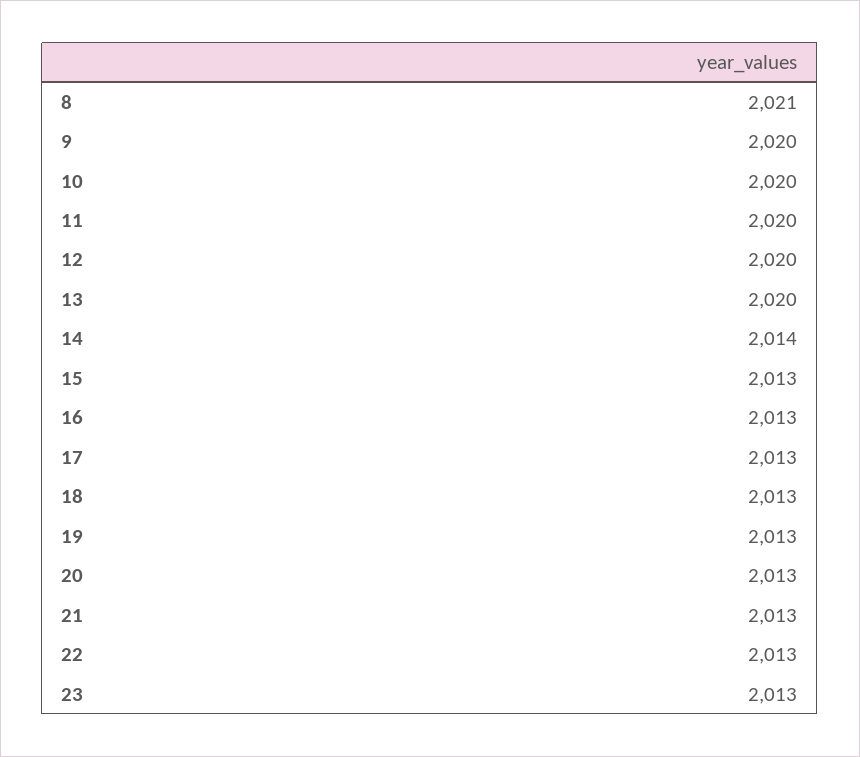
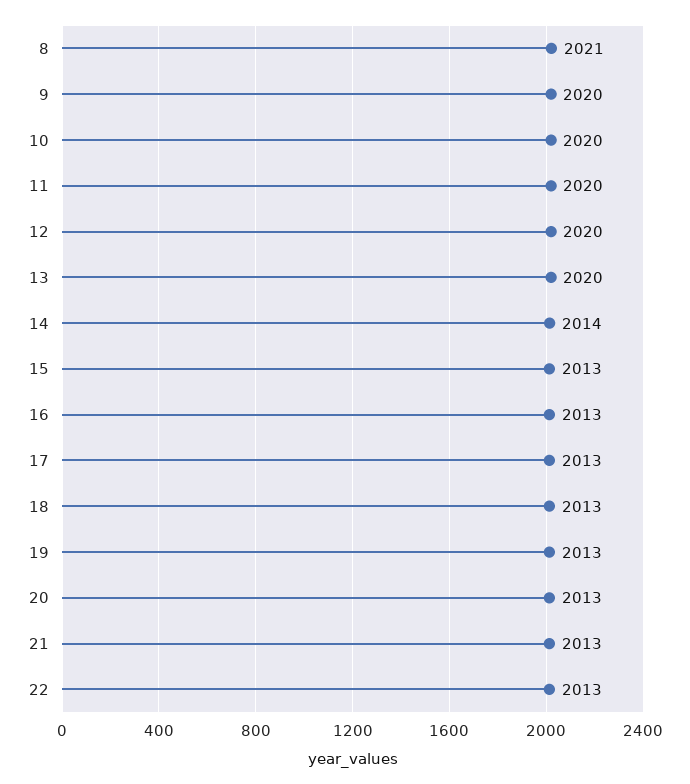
23: 2013 -> none

